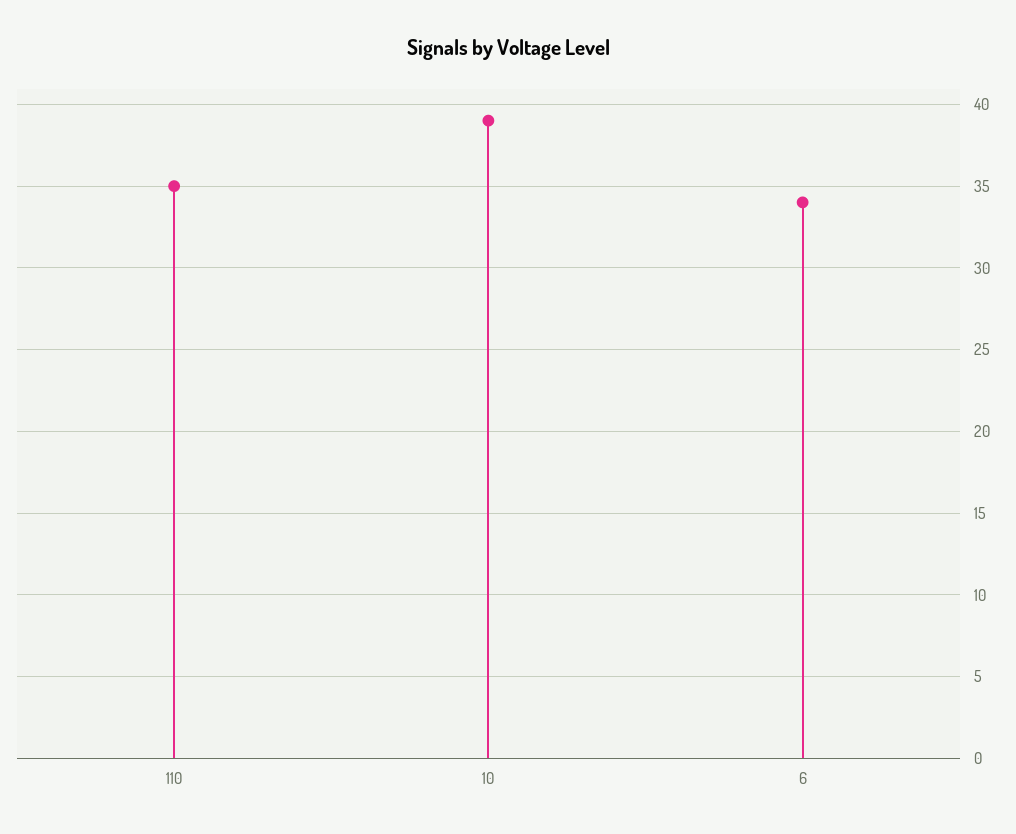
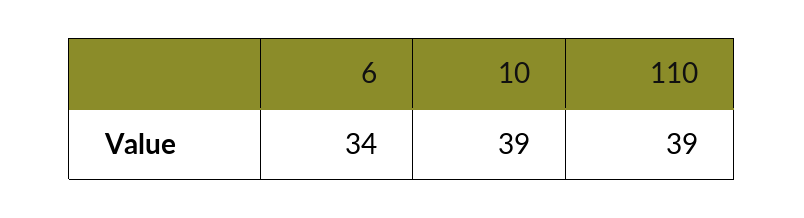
110: 35 -> 39

